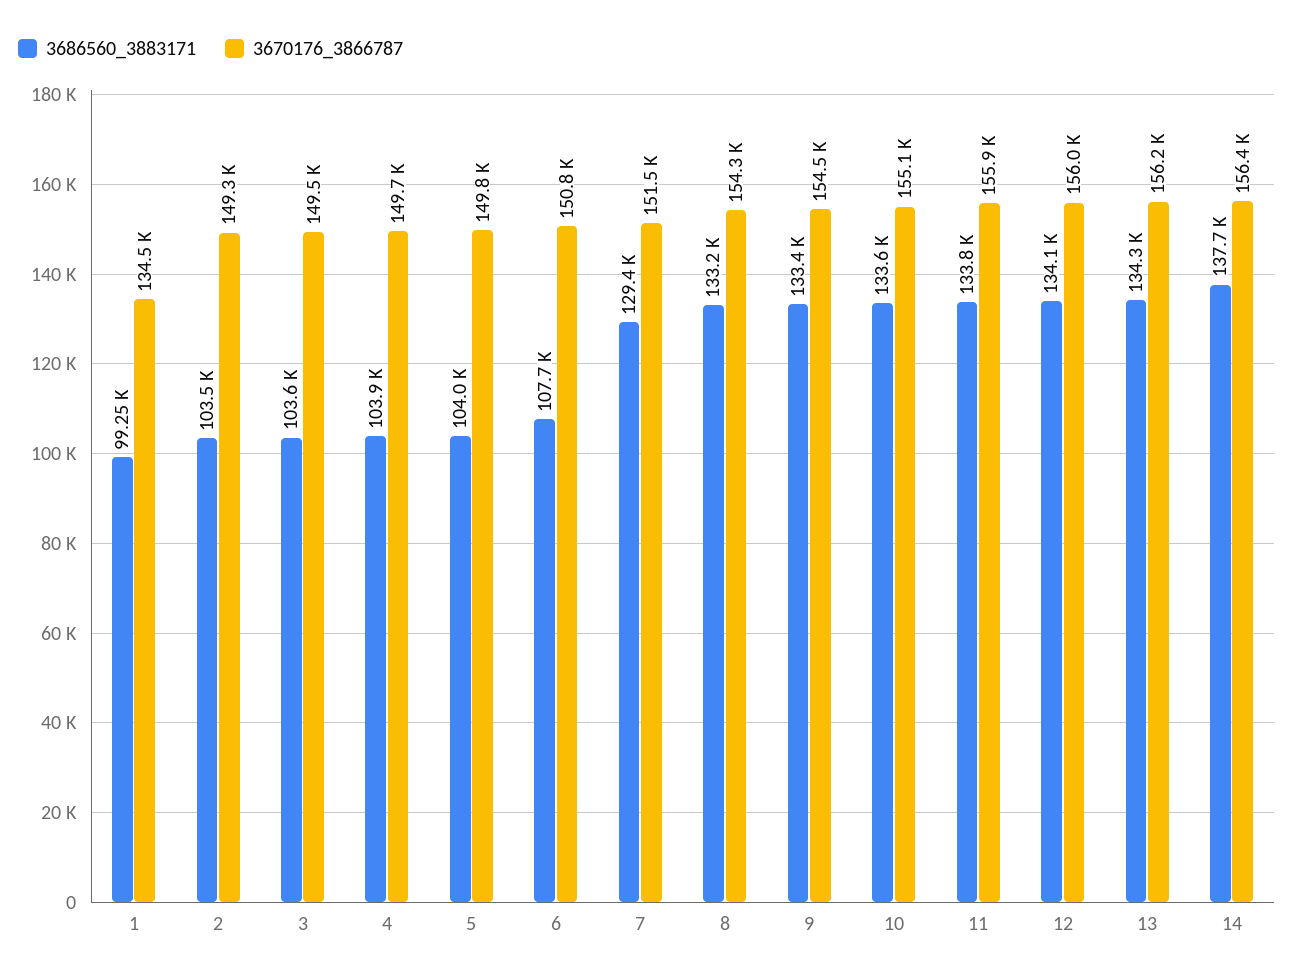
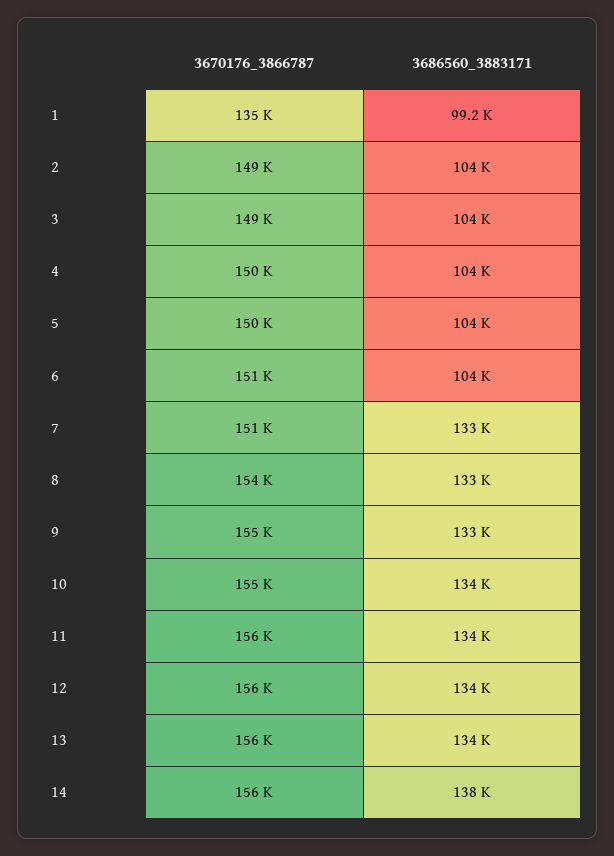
3686560_3883171, 6: 107700 -> 104000
3686560_3883171, 7: 129400 -> 133000

